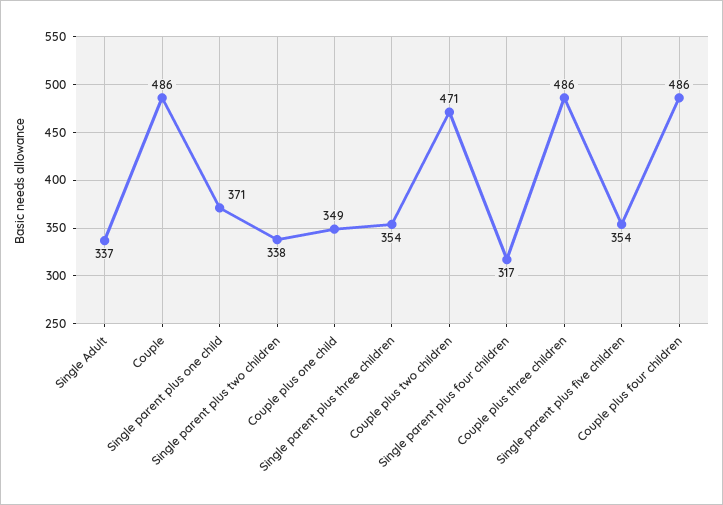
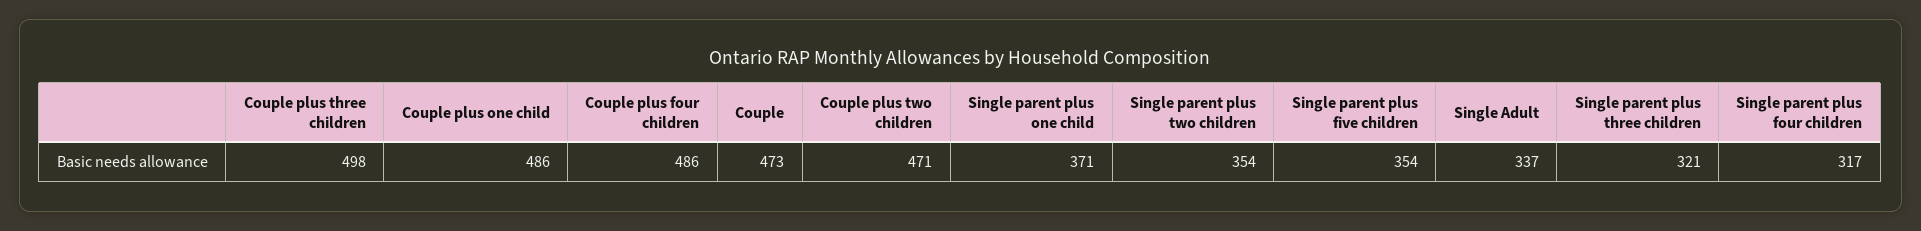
Couple: 486 -> 473
Single parent plus two children: 338 -> 354
Couple plus one child: 349 -> 486
Single parent plus three children: 354 -> 321
Couple plus three children: 486 -> 498

